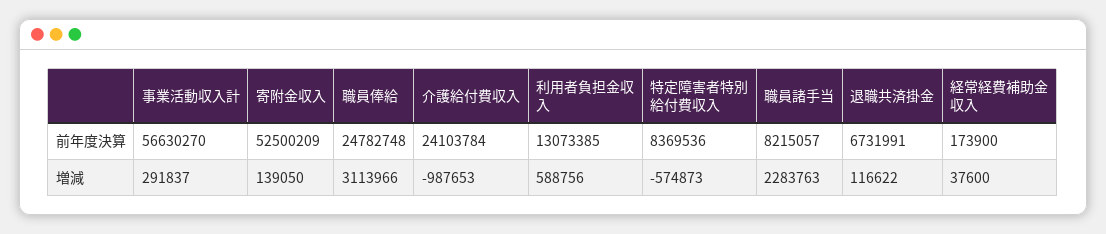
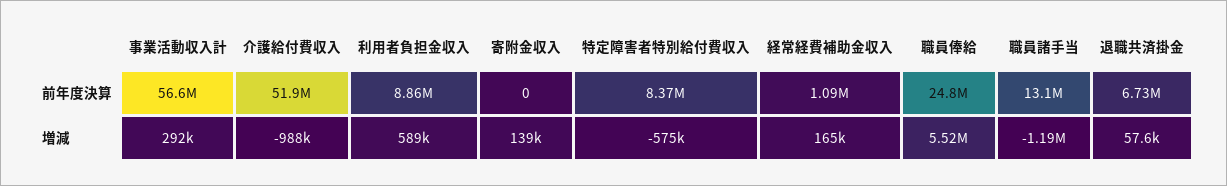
寄附金収入, 前年度決算: 52500209 -> 0
介護給付費収入, 前年度決算: 24103784 -> 51900000
利用者負担金収入, 前年度決算: 13073385 -> 8860000
職員諸手当, 前年度決算: 8215057 -> 13100000
経常経費補助金収入, 前年度決算: 173900 -> 1090000
職員俸給, 増減: 3113966 -> 5520000
職員諸手当, 増減: 2283763 -> -1190000
退職共済掛金, 増減: 116622 -> 57600
経常経費補助金収入, 増減: 37600 -> 165000

